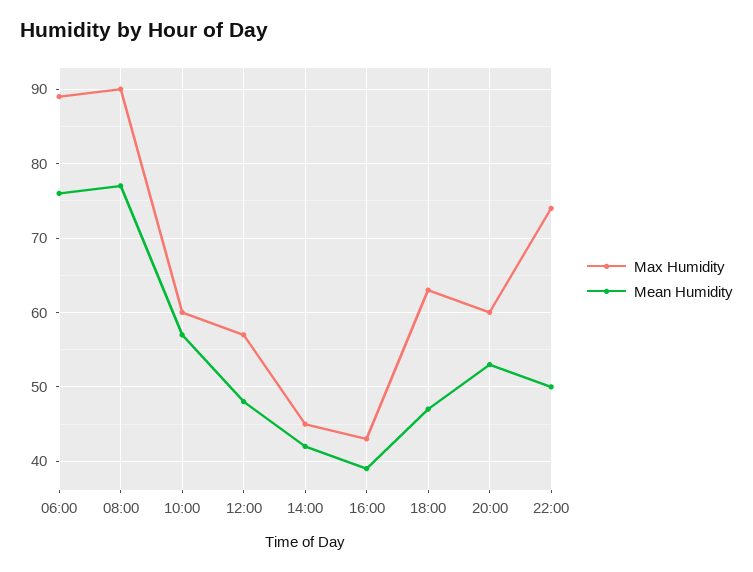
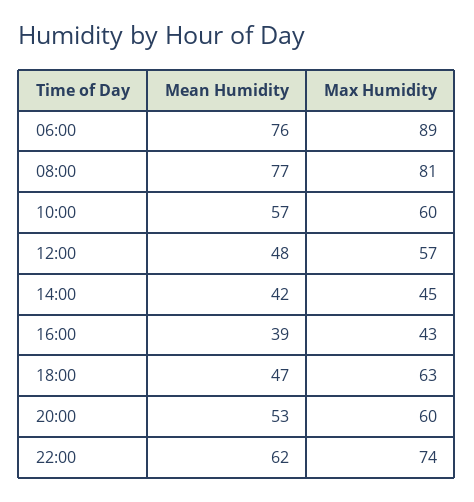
Max Humidity, 08:00: 90 -> 81
Mean Humidity, 22:00: 50 -> 62

